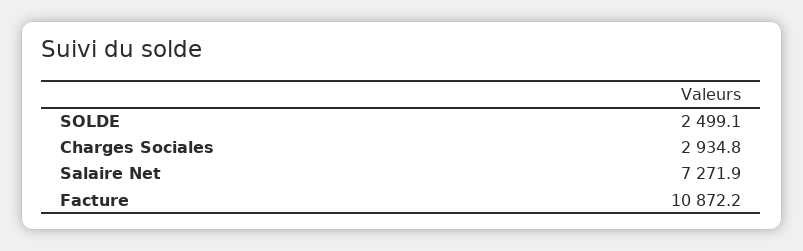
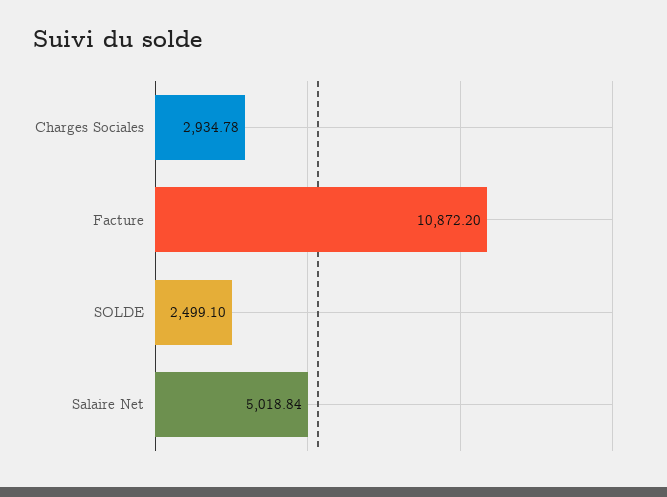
Salaire Net: 7271.9 -> 5018.84

